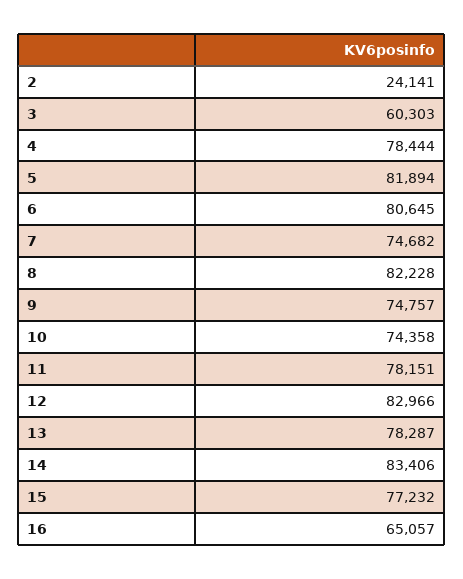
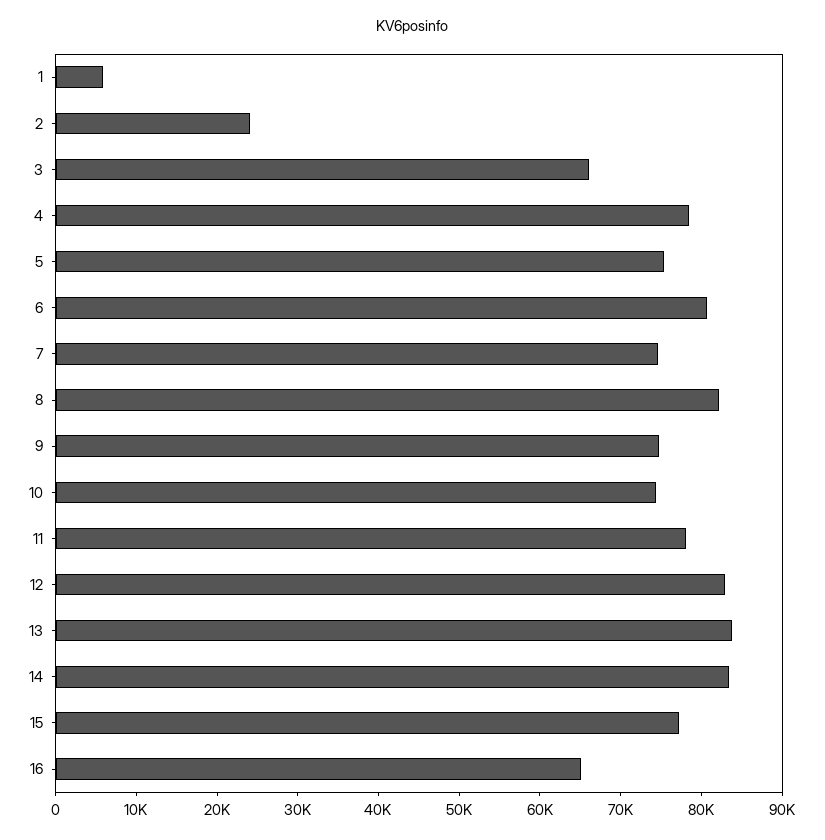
3: 60303 -> 66000
5: 81894 -> 76000
13: 78287 -> 84000
1: none -> 6000

